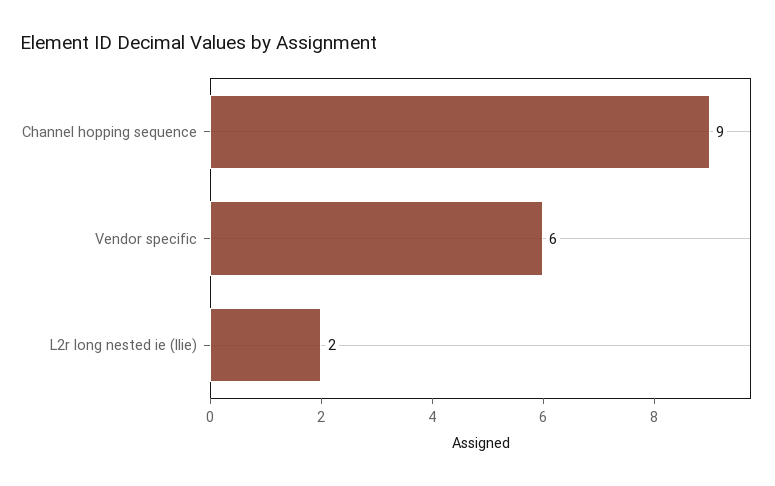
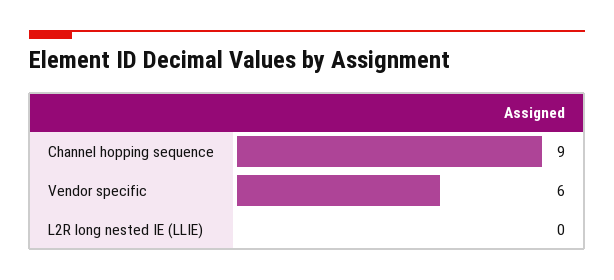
L2r long nested ie (llie): 2 -> 0

